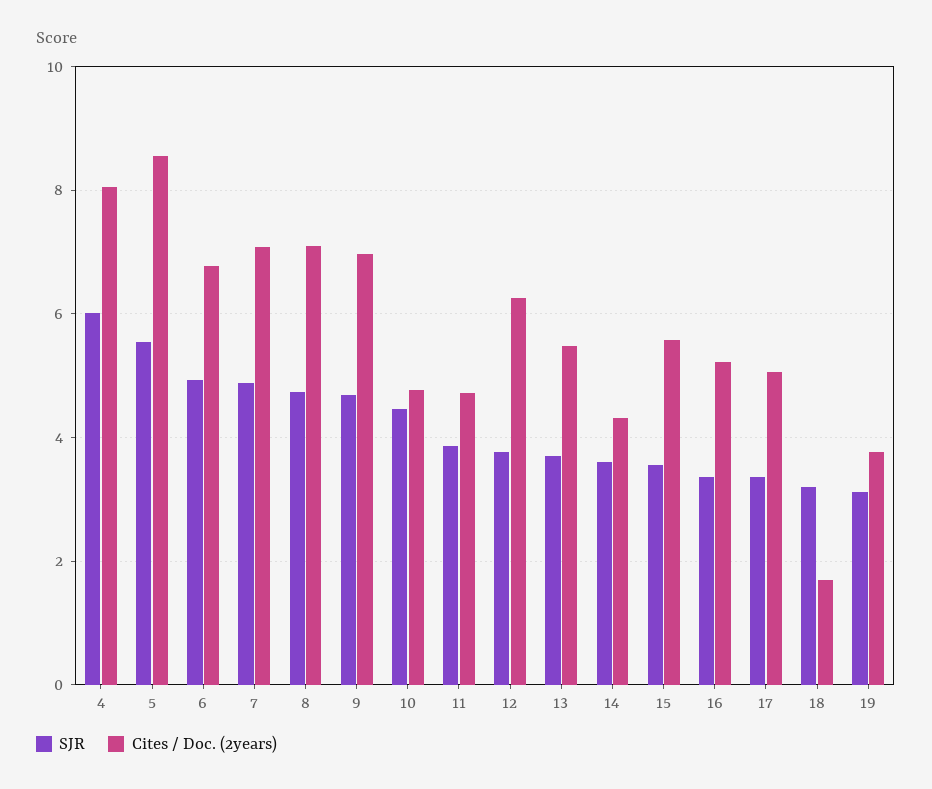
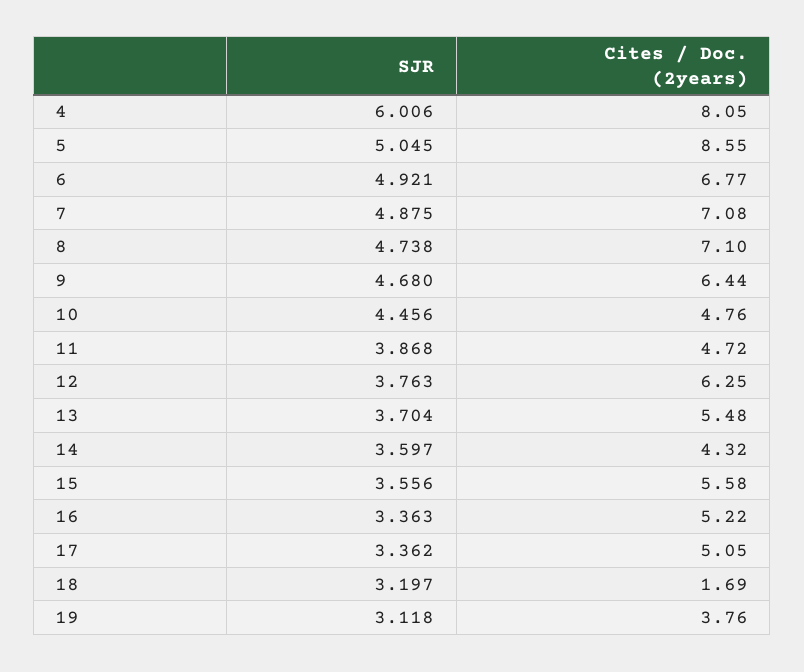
SJR, 5: 5.6 -> 5.045
Cites / Doc. (2years), 9: 7 -> 6.44

